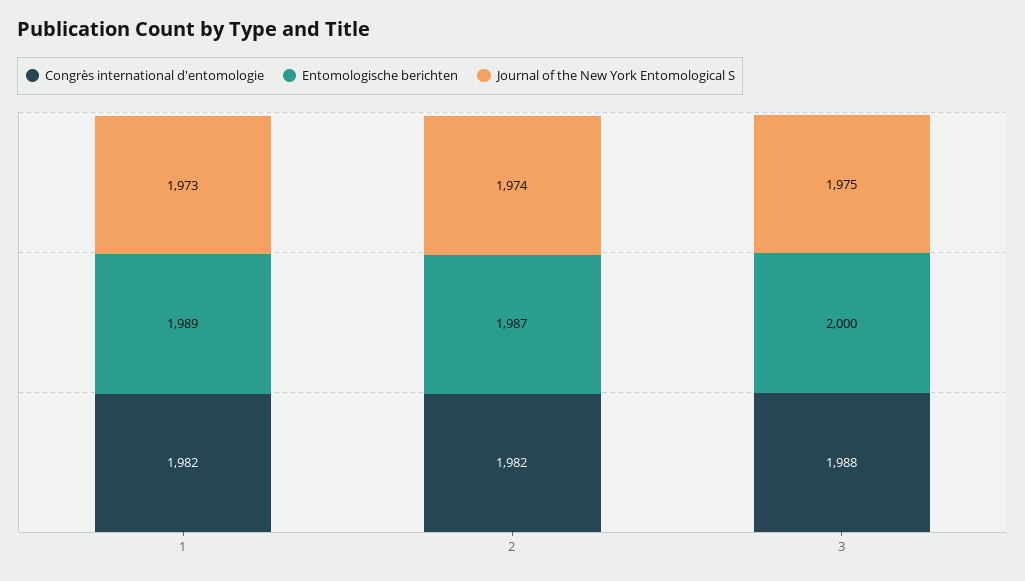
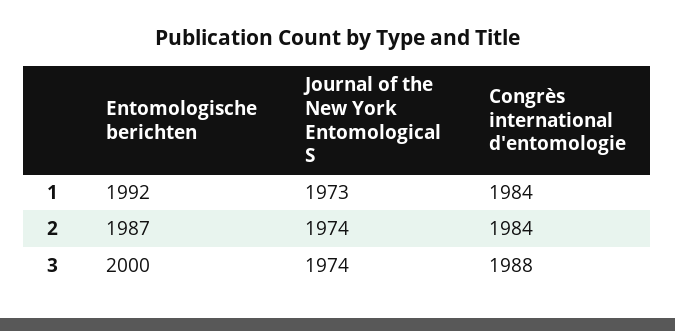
Congrès international d'entomologie, 1: 1982 -> 1984
Entomologische berichten, 1: 1989 -> 1992
Congrès international d'entomologie, 2: 1982 -> 1984
Journal of the New York Entomological S, 3: 1975 -> 1974

